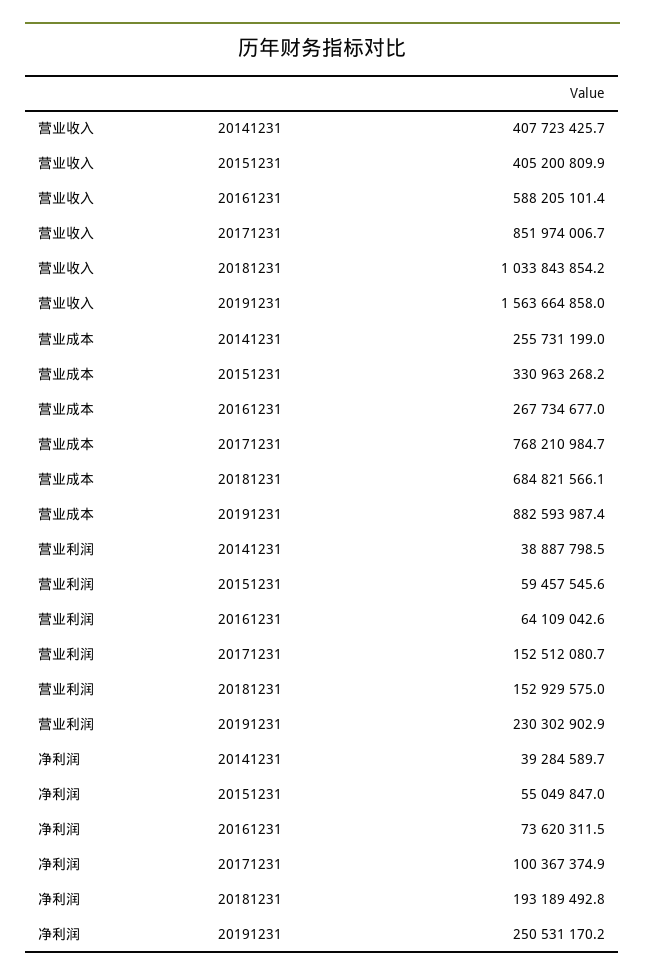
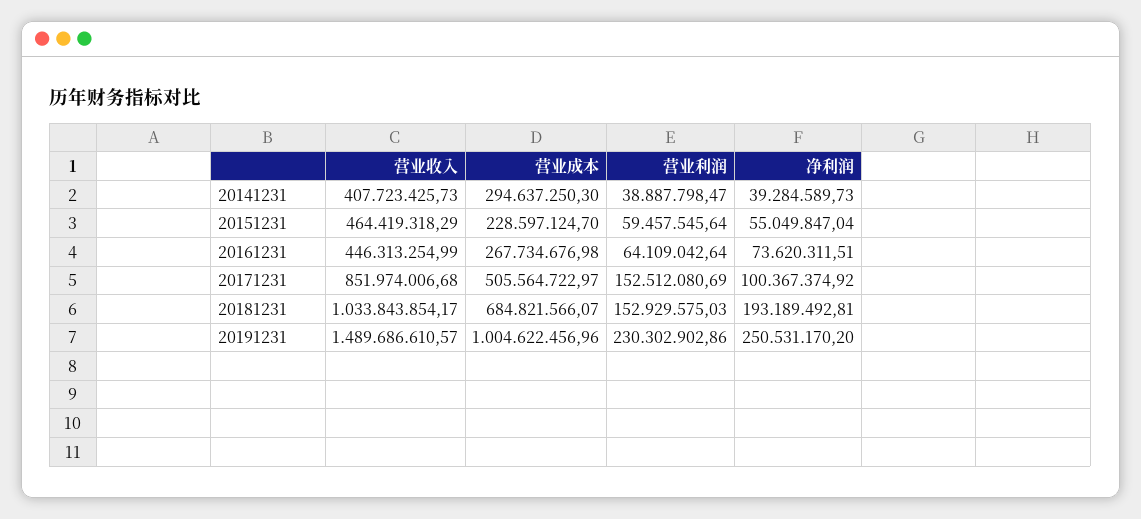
营业收入, 20151231: 405200809.9 -> 464419318.29
营业收入, 20161231: 588205101.4 -> 446313254.99
营业收入, 20191231: 1563664858 -> 1489686610.57
营业成本, 20141231: 255731199 -> 294637250.3
营业成本, 20151231: 330963268.2 -> 228597124.7
营业成本, 20171231: 768210984.7 -> 505564722.97
营业成本, 20191231: 882593987.4 -> 1004622456.96

